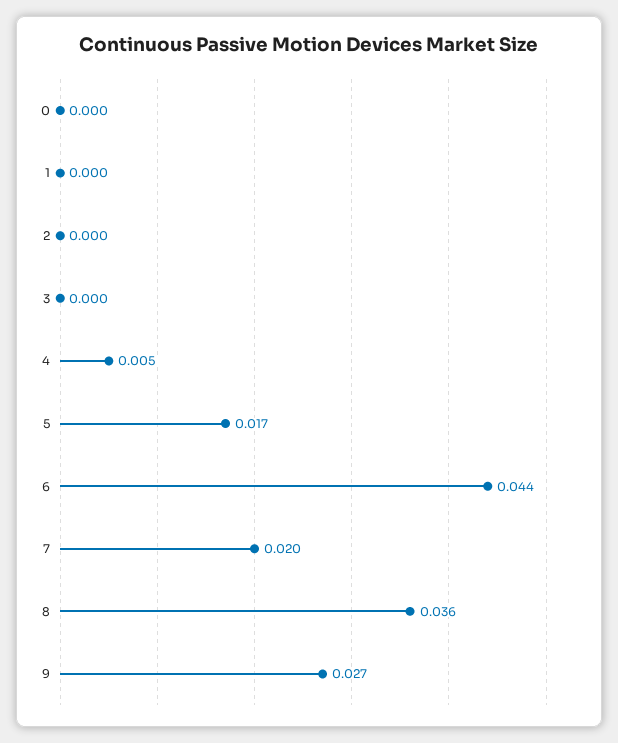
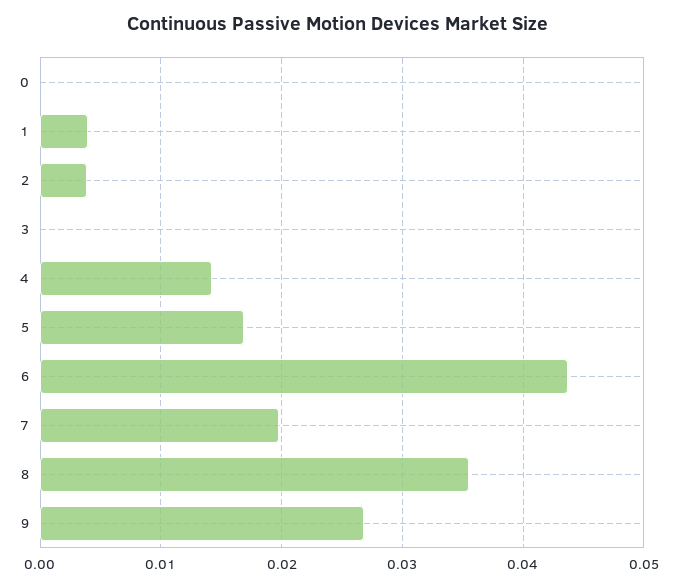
1: 0 -> 0.004
2: 0 -> 0.004
4: 0.005 -> 0.014

